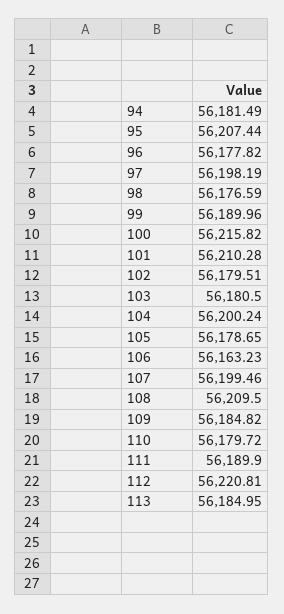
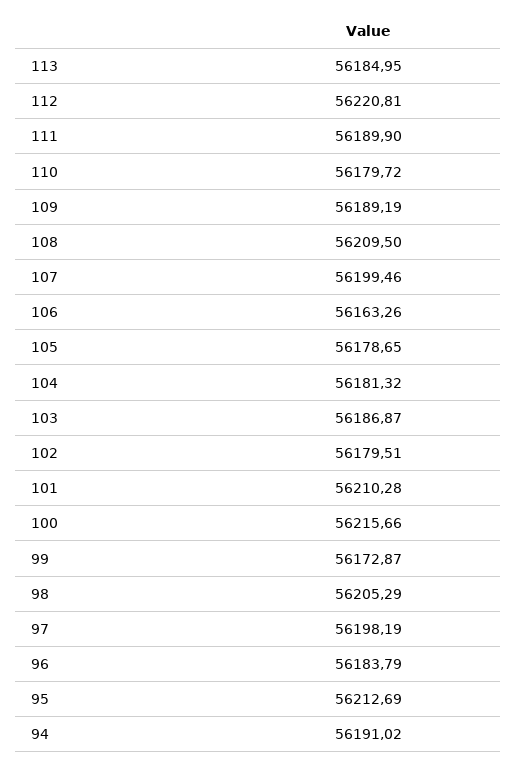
94: 56181.49 -> 56191.02
95: 56207.44 -> 56212.69
96: 56177.82 -> 56183.79
98: 56176.59 -> 56205.29
99: 56189.96 -> 56172.87
100: 56215.82 -> 56215.66
103: 56180.5 -> 56186.87
104: 56200.24 -> 56181.32
106: 56163.23 -> 56163.26
109: 56184.82 -> 56189.19

